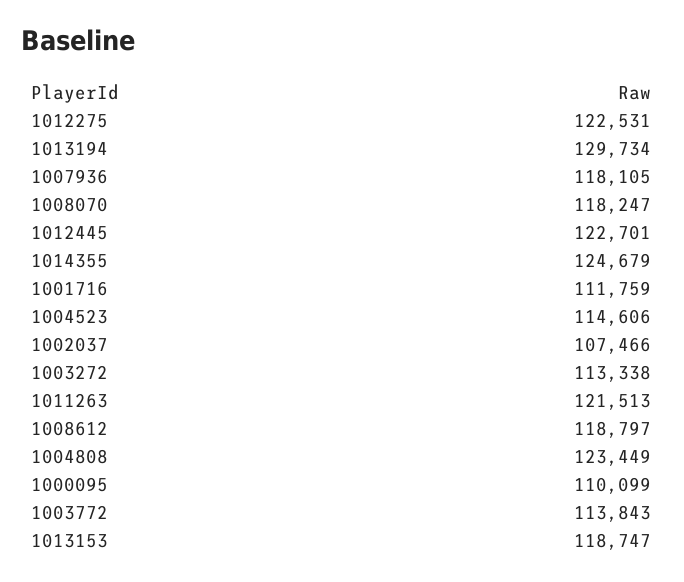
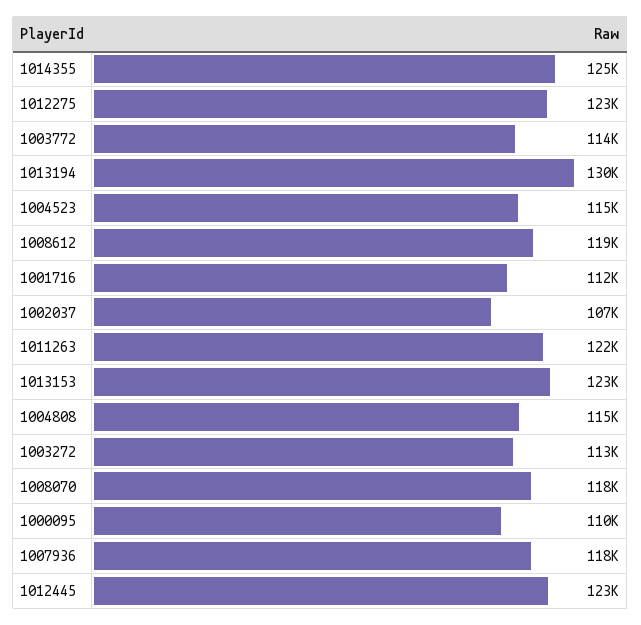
1004808: 123449 -> 115000
1013153: 118747 -> 123000

